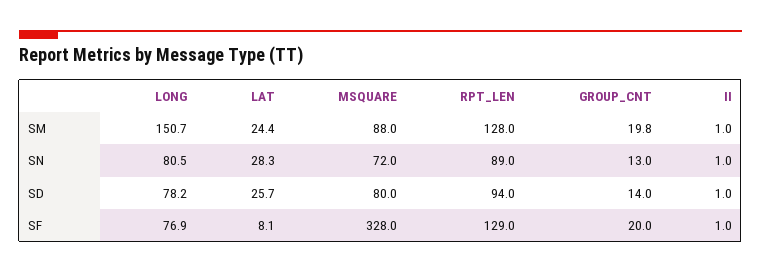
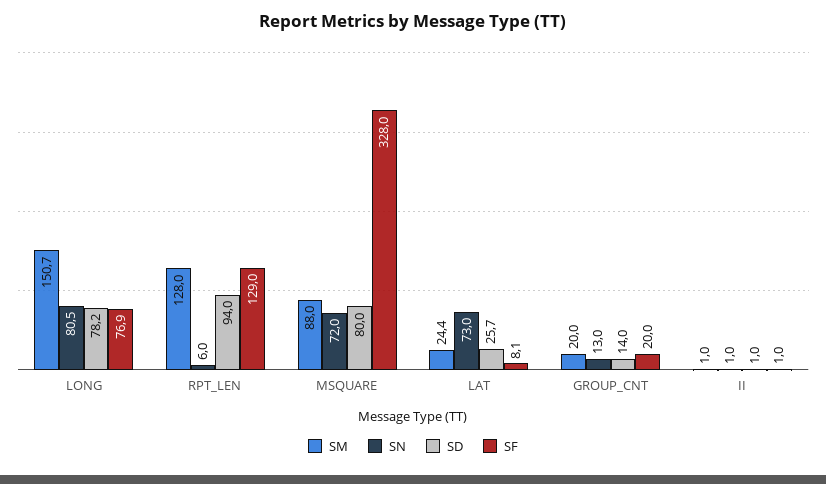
SM, GROUP_CNT: 19.8 -> 20
SN, LAT: 28.3 -> 73
SN, RPT_LEN: 89 -> 6

